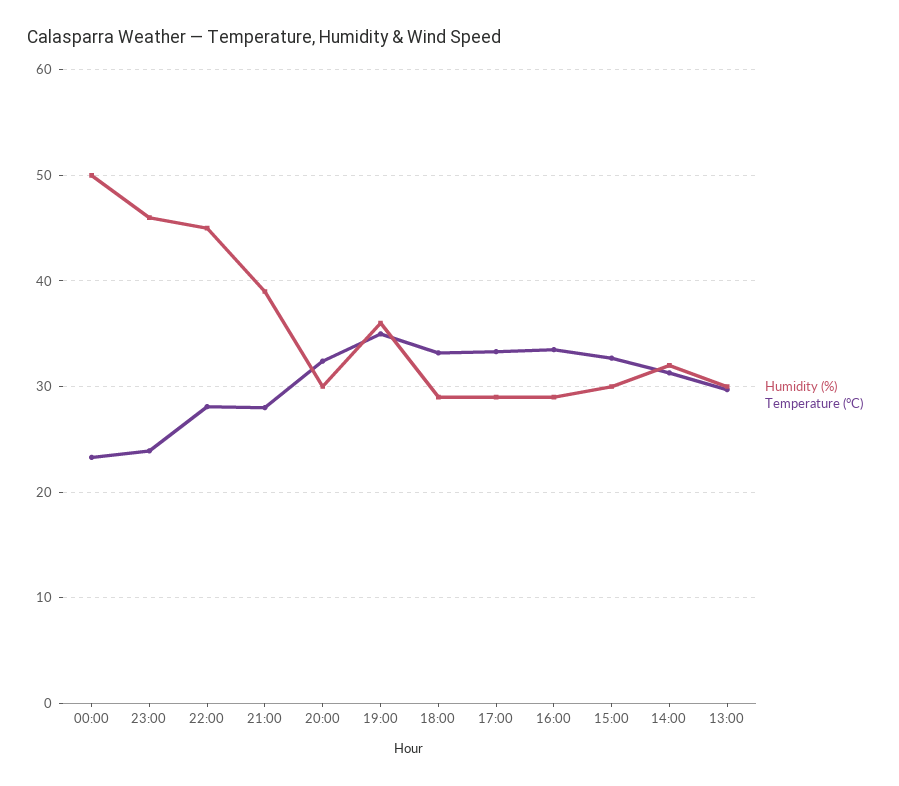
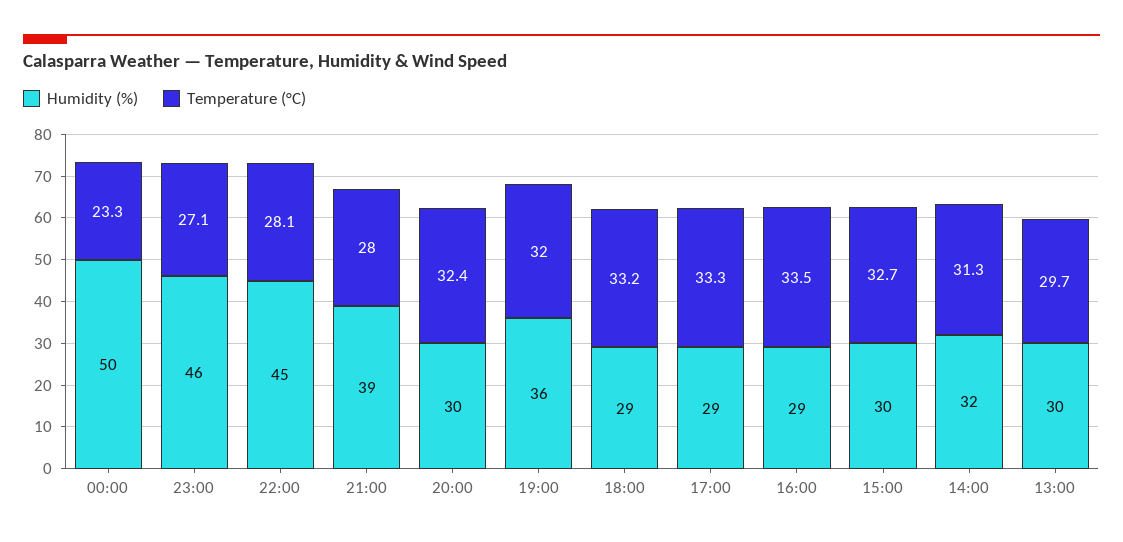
Temperature (°C), 23:00: 24 -> 27.1
Temperature (°C), 19:00: 35 -> 32

